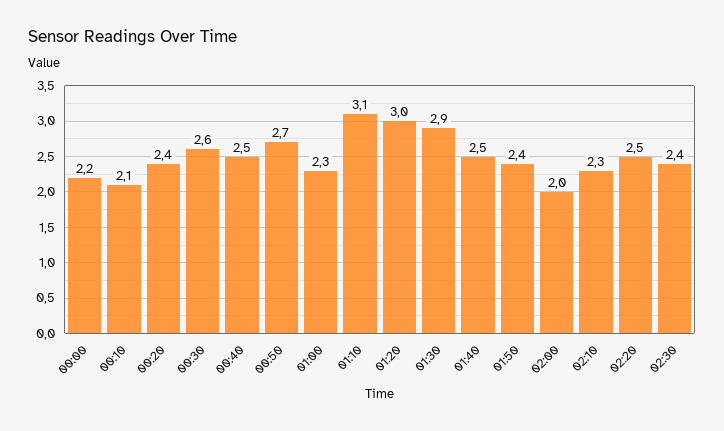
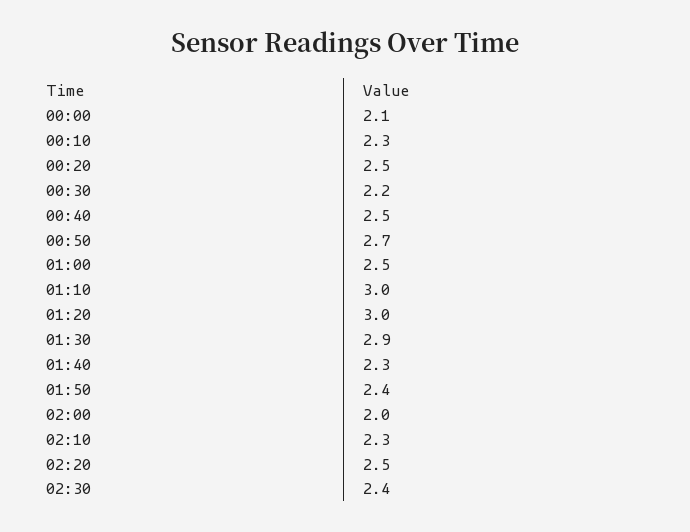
00:00: 2.2 -> 2.1
00:10: 2.1 -> 2.3
00:20: 2.4 -> 2.5
00:30: 2.6 -> 2.2
01:00: 2.3 -> 2.5
01:10: 3.1 -> 3
01:40: 2.5 -> 2.3

